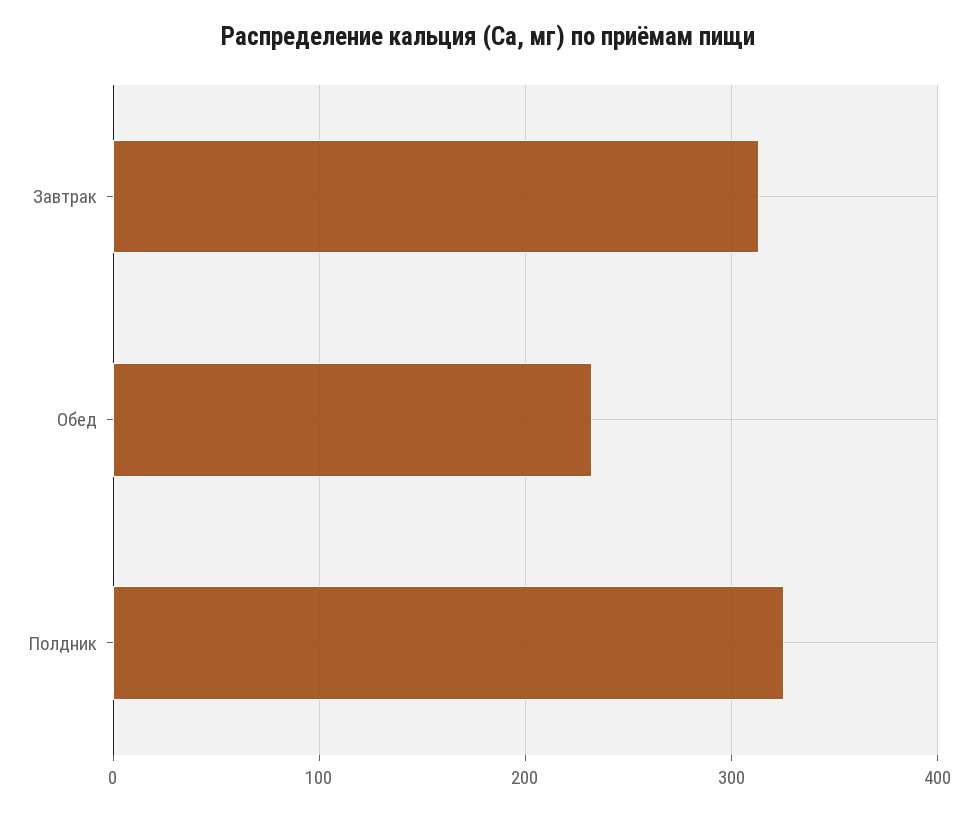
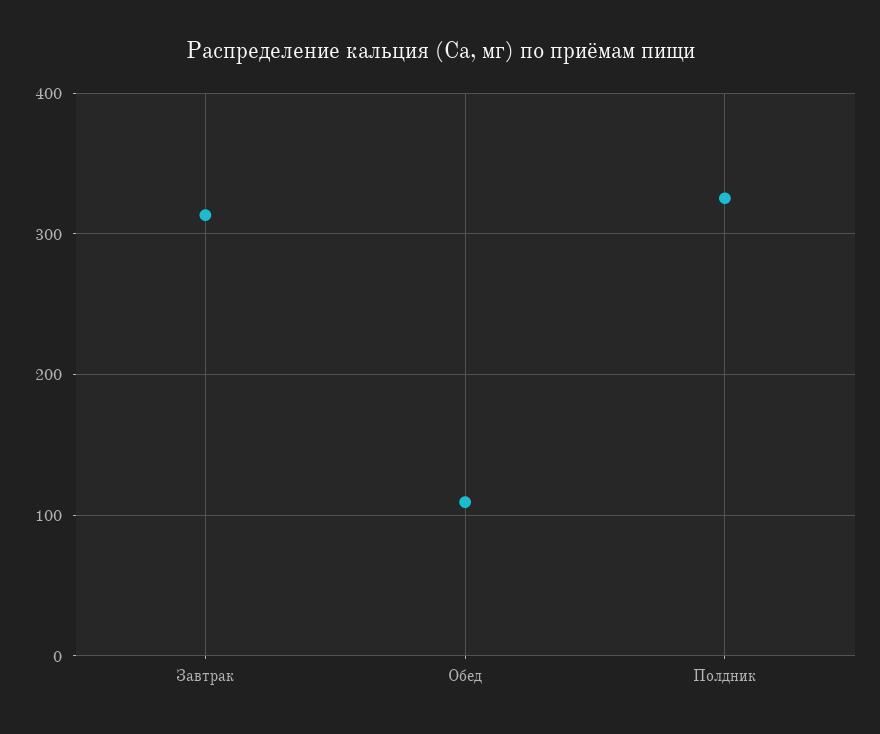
Обед: 230 -> 110

